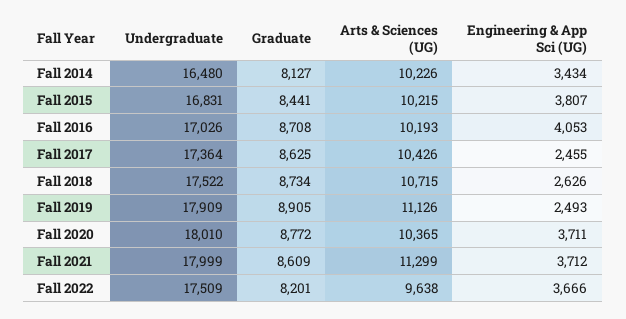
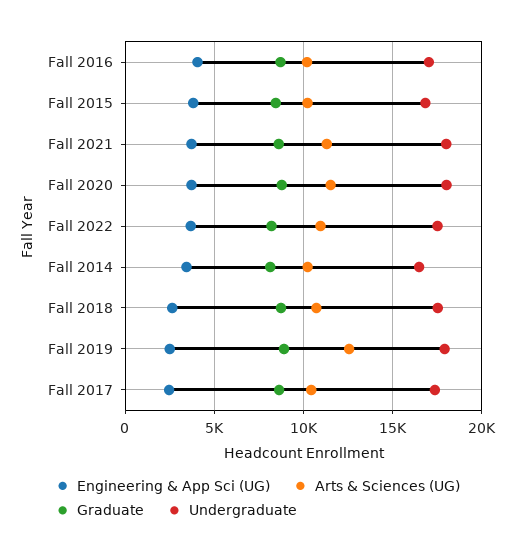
Arts & Sciences (UG), Fall 2019: 11126 -> 12500
Arts & Sciences (UG), Fall 2020: 10365 -> 11500
Arts & Sciences (UG), Fall 2022: 9638 -> 11000

